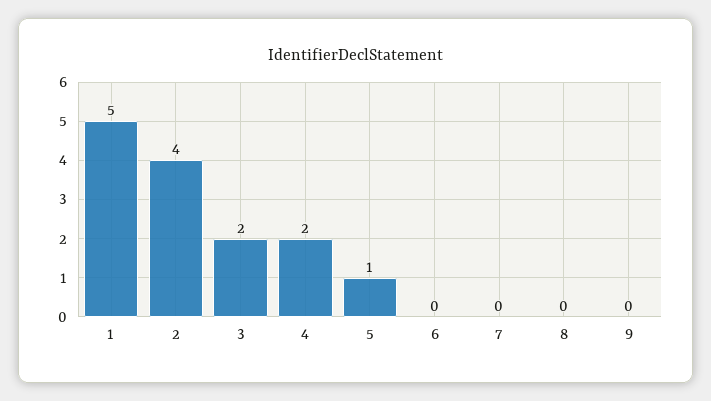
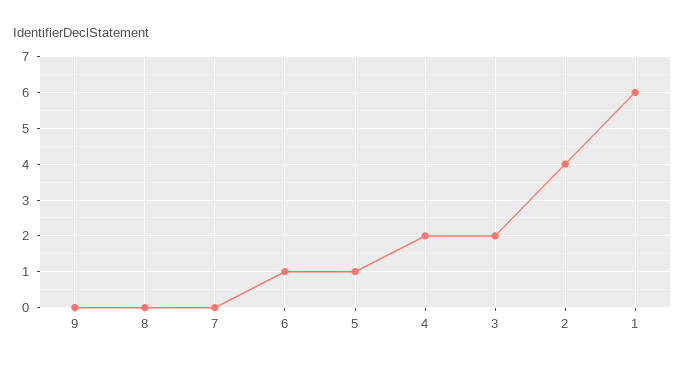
1: 5 -> 6
6: 0 -> 1

